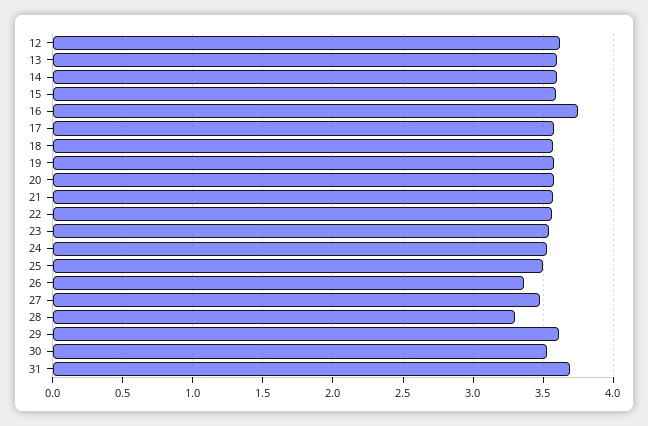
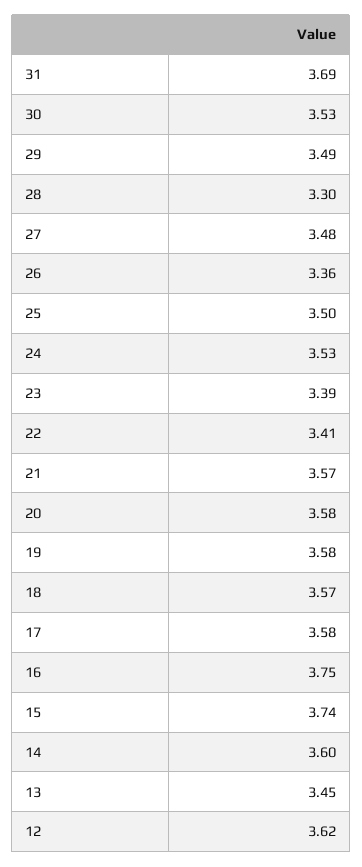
13: 3.6 -> 3.45
15: 3.6 -> 3.74
22: 3.55 -> 3.41
23: 3.55 -> 3.39
29: 3.6 -> 3.49

